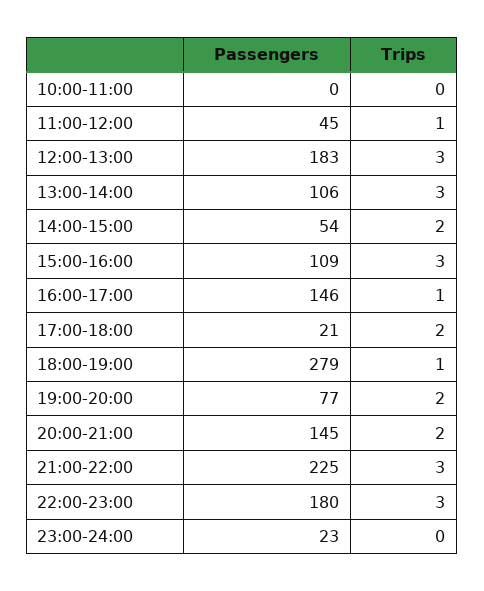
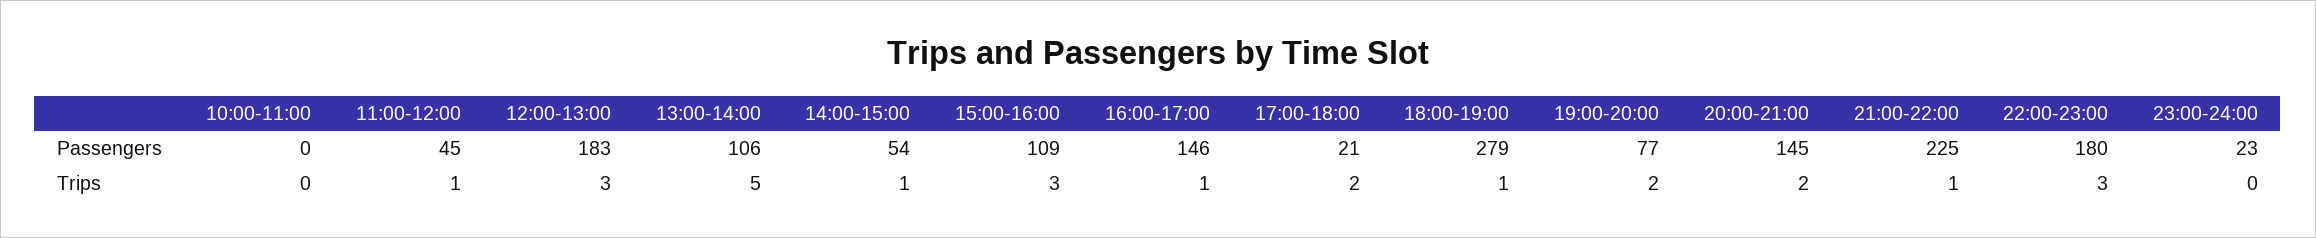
Trips, 13:00-14:00: 3 -> 5
Trips, 14:00-15:00: 2 -> 1
Trips, 21:00-22:00: 3 -> 1

